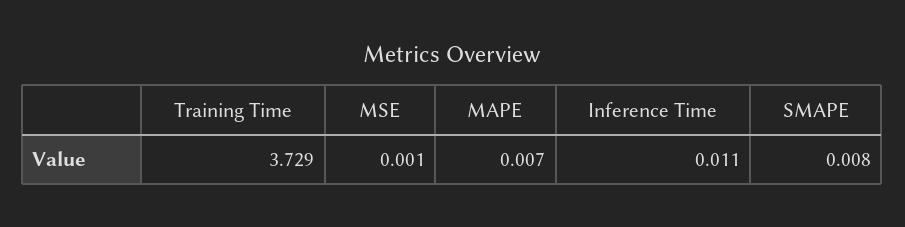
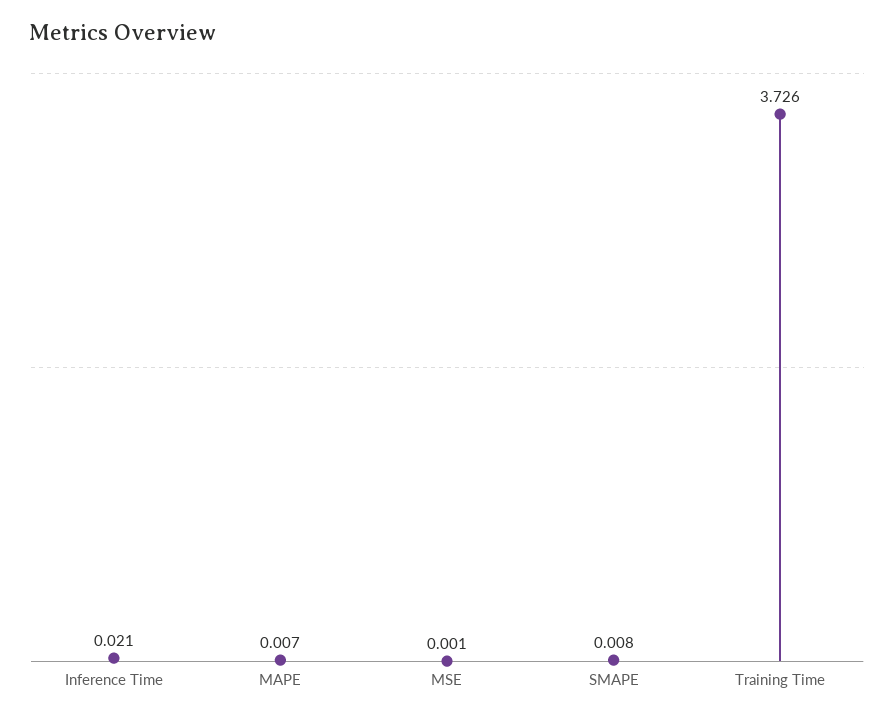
Training Time: 3.729 -> 3.726
Inference Time: 0.011 -> 0.021

